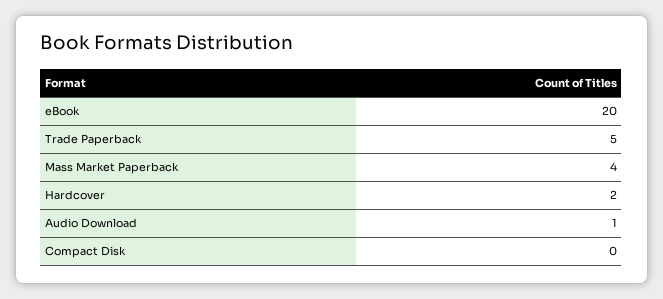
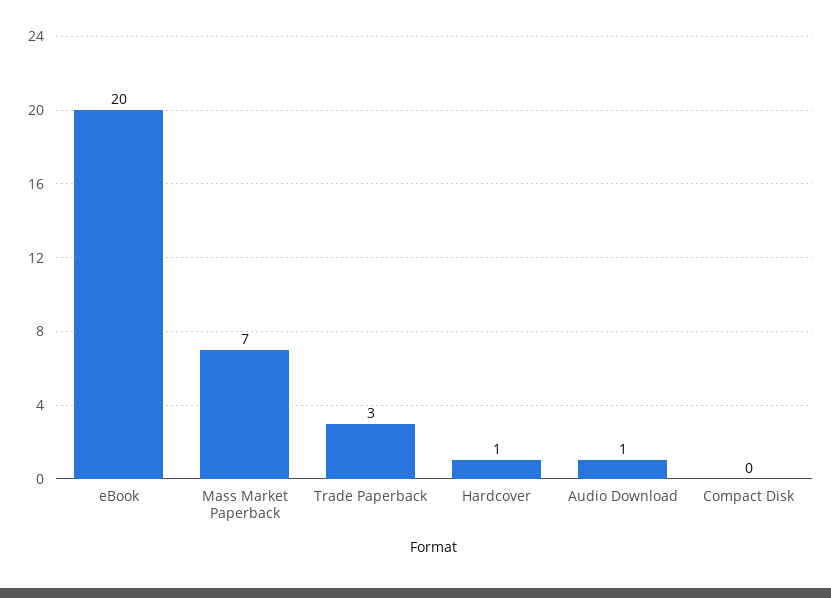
Trade Paperback: 5 -> 3
Mass Market Paperback: 4 -> 7
Hardcover: 2 -> 1

